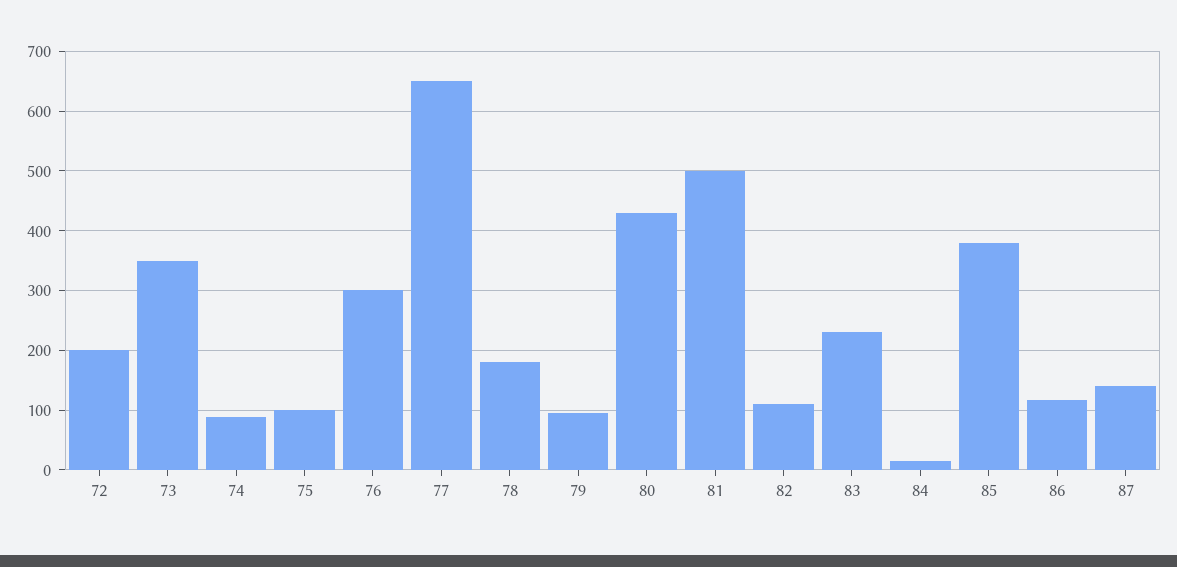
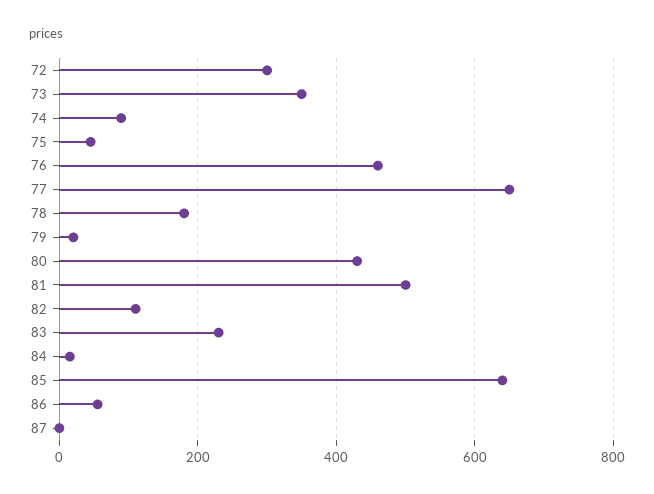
72: 200 -> 300
75: 100 -> 40
76: 300 -> 460
79: 100 -> 20
85: 380 -> 640
86: 120 -> 60
87: 140 -> 0

